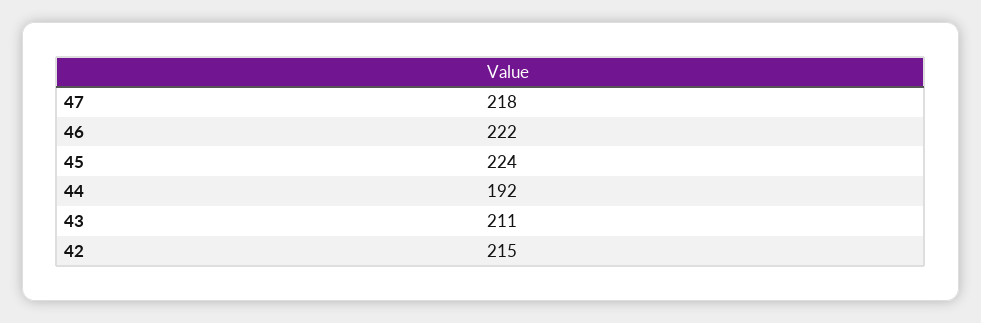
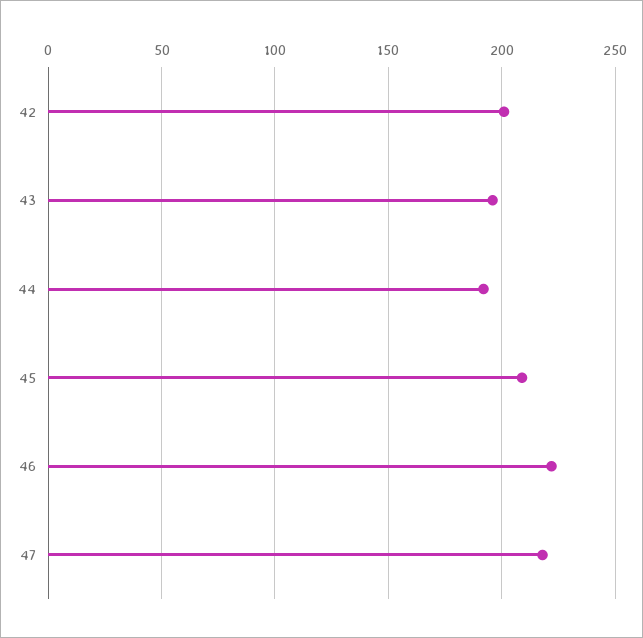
45: 224 -> 210
43: 211 -> 195
42: 215 -> 200

